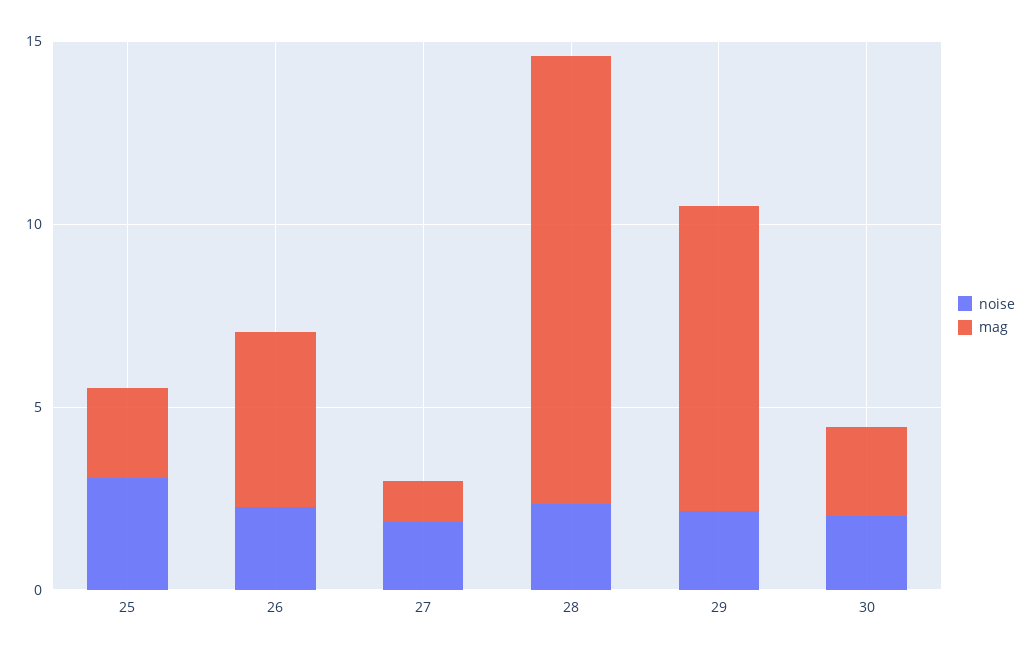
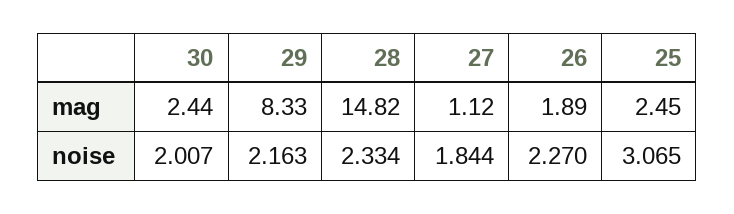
mag, 26: 5 -> 1.89
mag, 28: 12 -> 14.82

